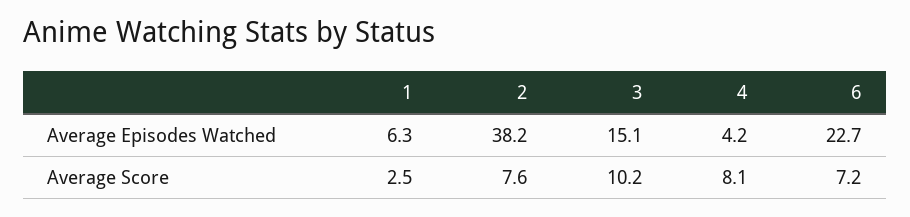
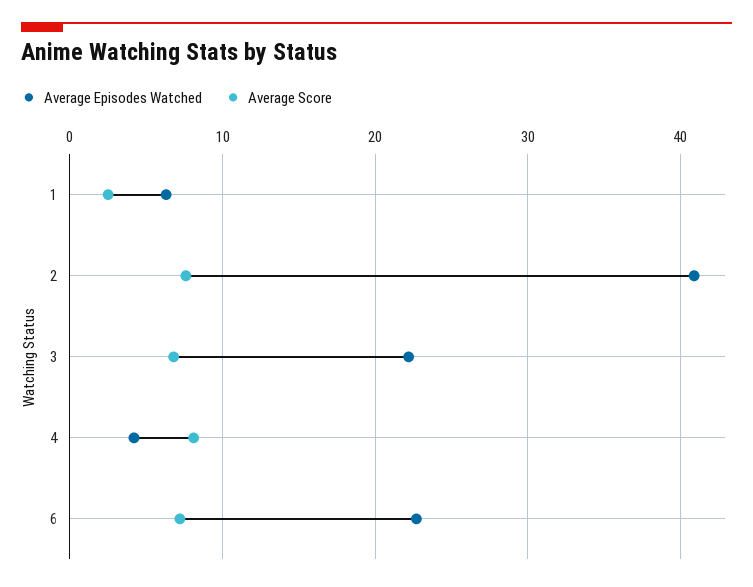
Average Episodes Watched, 2: 38.2 -> 41
Average Episodes Watched, 3: 15.1 -> 22
Average Score, 3: 10.2 -> 7

